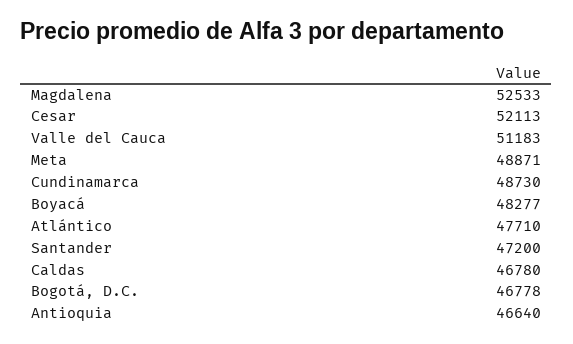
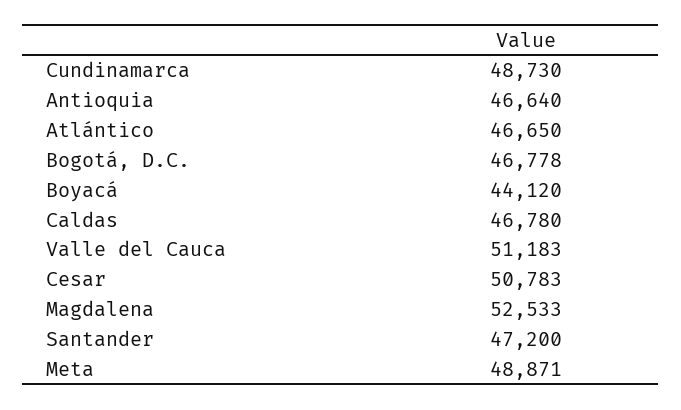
Cesar: 52113 -> 50783
Boyacá: 48277 -> 44120
Atlántico: 47710 -> 46650

